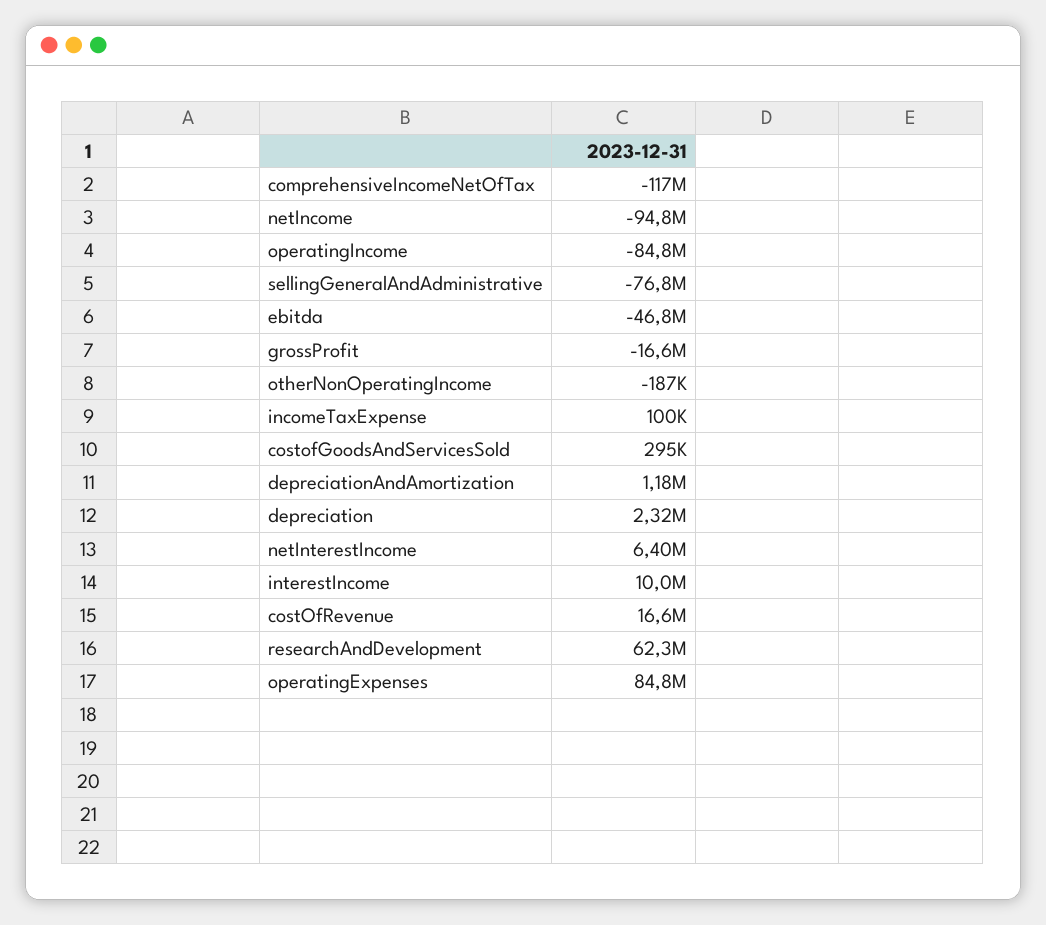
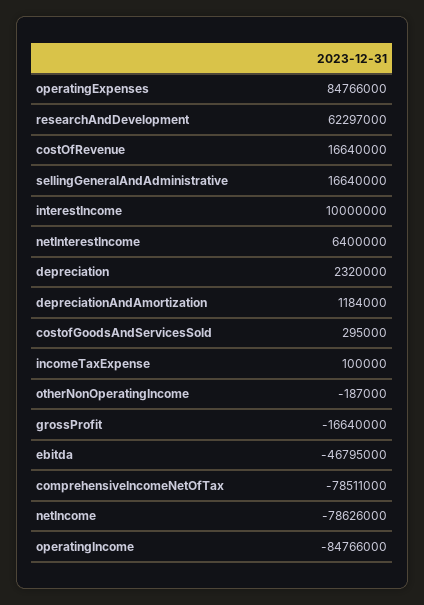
comprehensiveIncomeNetOfTax: -117000000 -> -78511000
netIncome: -94800000 -> -78626000
sellingGeneralAndAdministrative: -76800000 -> 16640000

